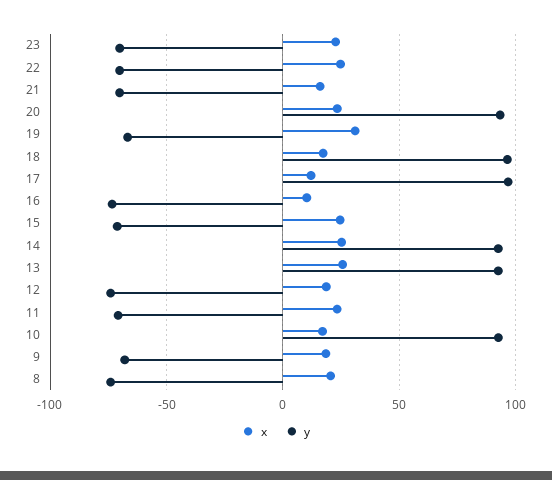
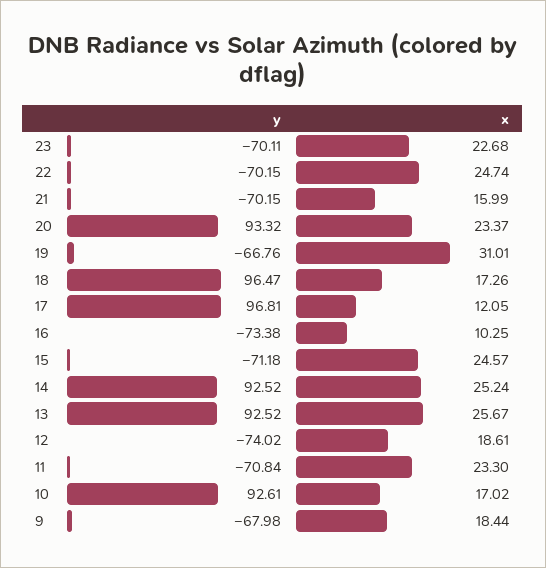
x, 8: 20 -> none
y, 8: -75 -> none

